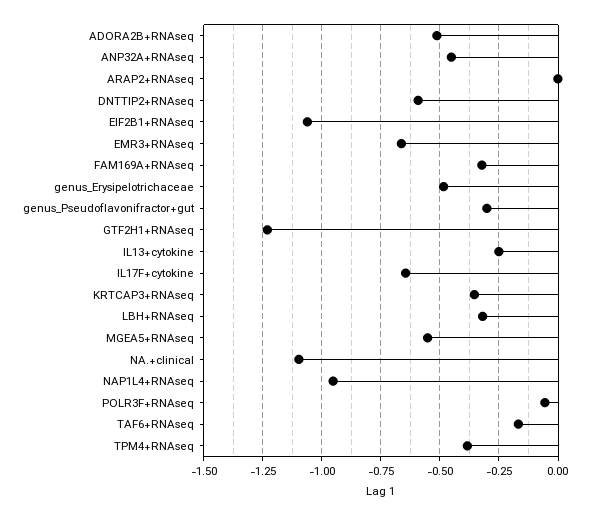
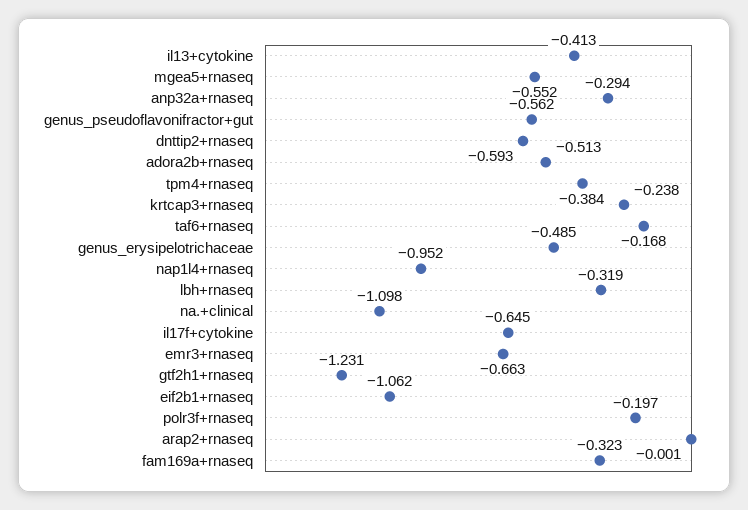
ANP32A+RNAseq: -0.45 -> -0.294
genus_Pseudoflavonifractor+gut: -0.3 -> -0.562
IL13+cytokine: -0.25 -> -0.413
KRTCAP3+RNAseq: -0.35 -> -0.238
POLR3F+RNAseq: -0.05 -> -0.197

